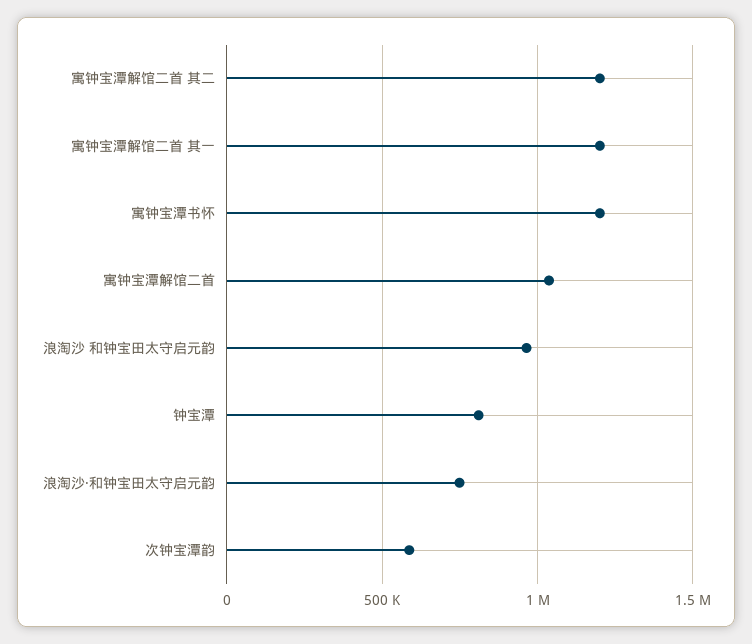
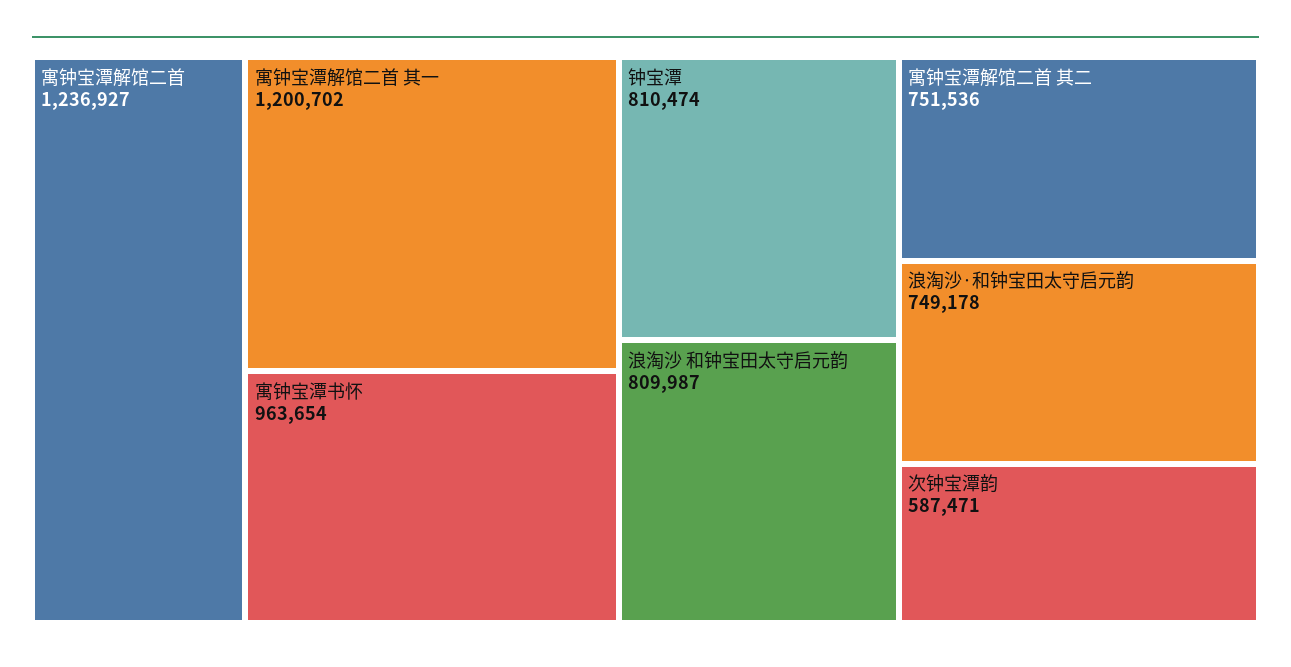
寓钟宝潭解馆二首 其二: 1200000 -> 751536
寓钟宝潭书怀: 1200000 -> 963654
寓钟宝潭解馆二首: 1050000 -> 1236927
浪淘沙 和钟宝田太守启元韵: 950000 -> 809987

